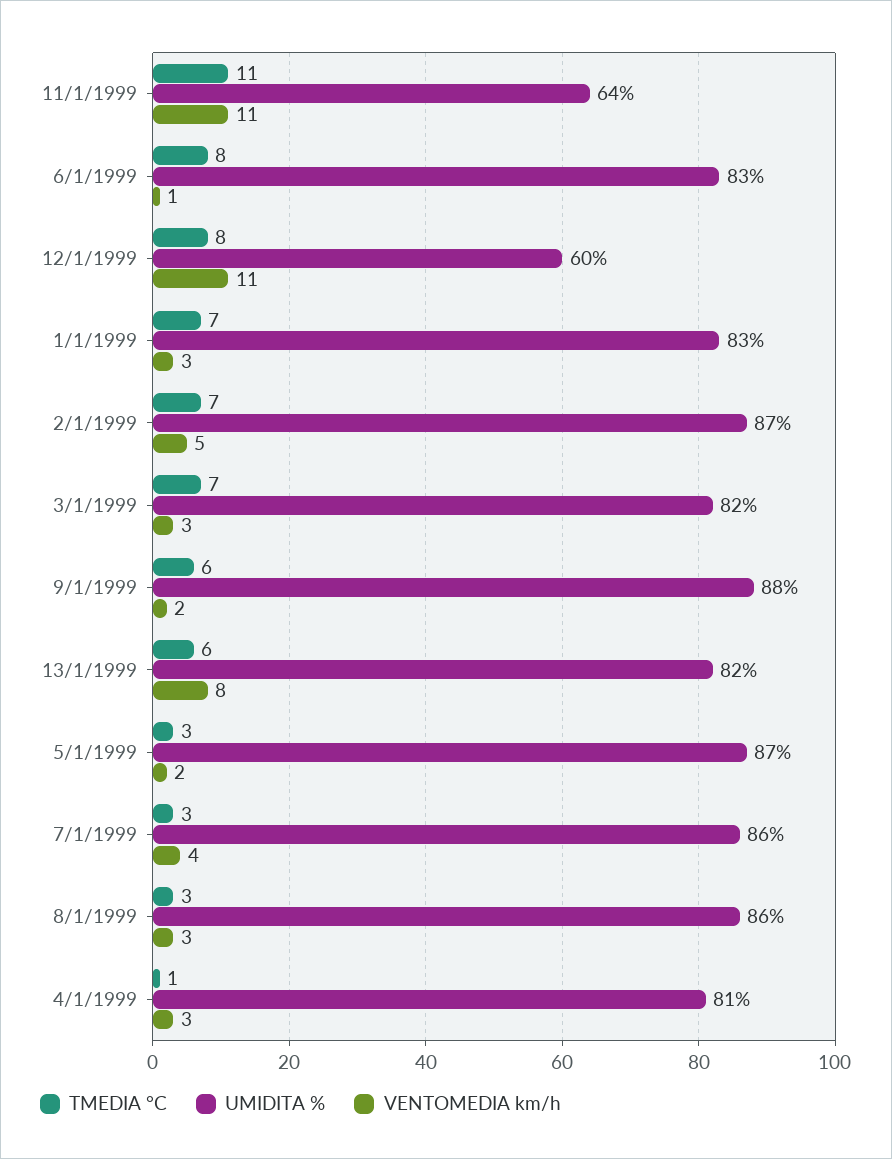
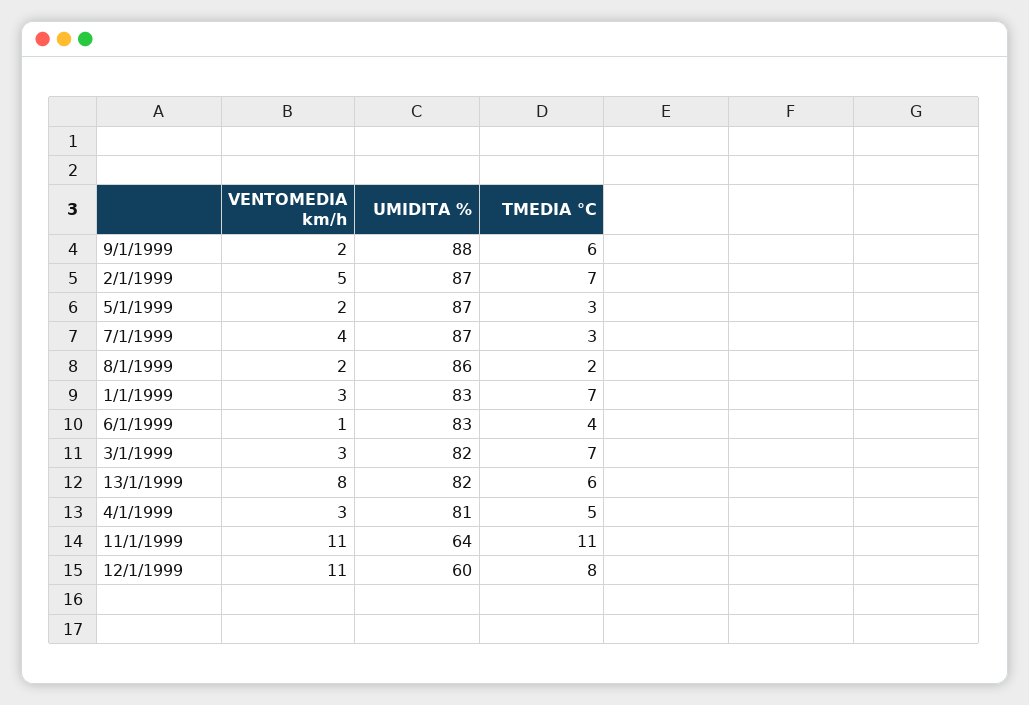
TMEDIA °C, 6/1/1999: 8 -> 4
UMIDITA %, 7/1/1999: 86 -> 87
TMEDIA °C, 8/1/1999: 3 -> 2
VENTOMEDIA km/h, 8/1/1999: 3 -> 2
TMEDIA °C, 4/1/1999: 1 -> 5

